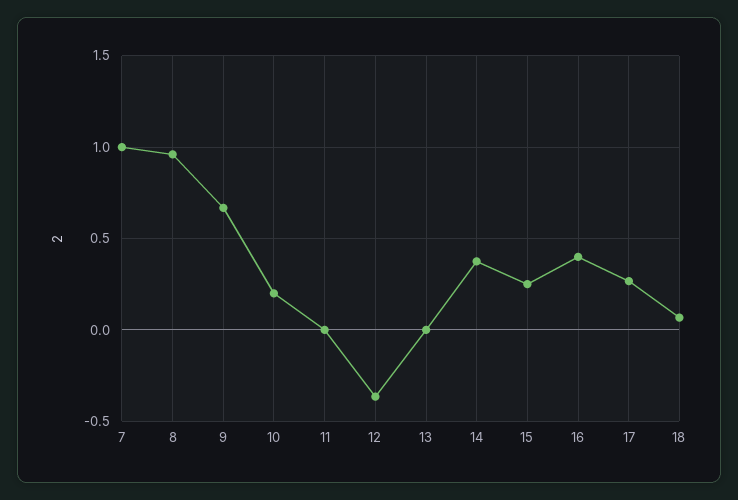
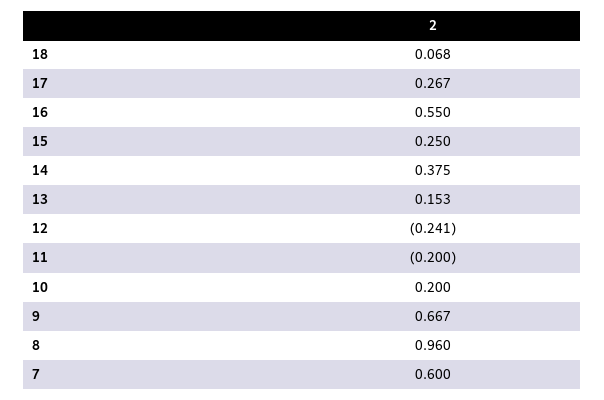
7: 1 -> 0.6
11: 0 -> -0.2
12: -0.35 -> -0.241
13: 0 -> 0.153
16: 0.4 -> 0.55

